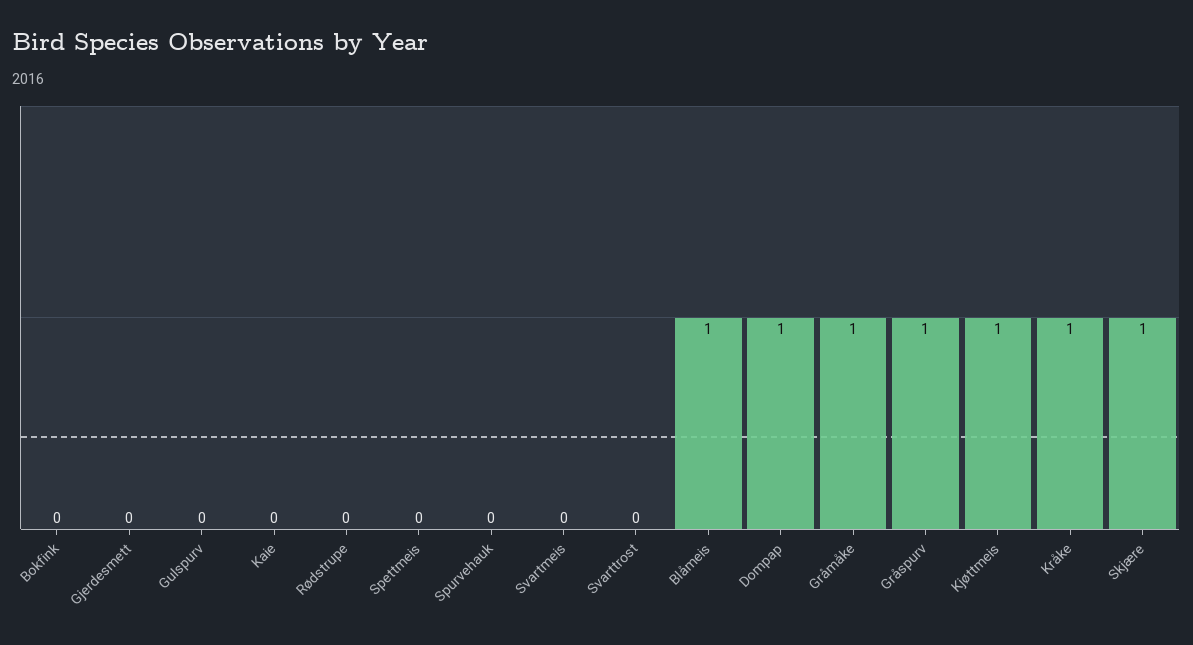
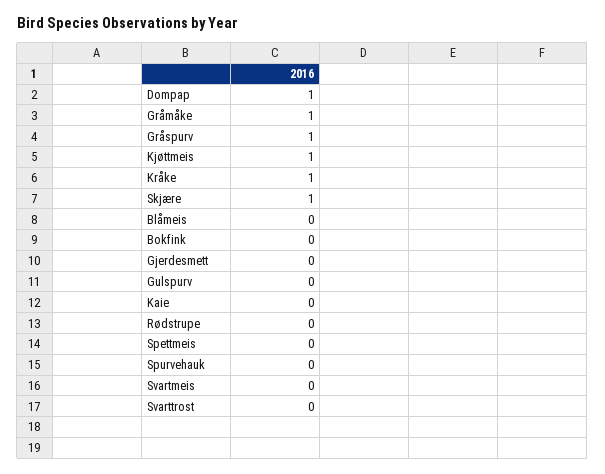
Blåmeis: 1 -> 0

